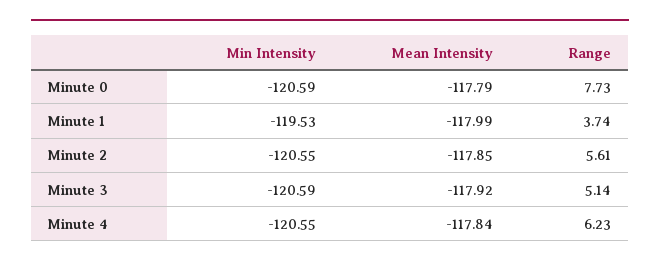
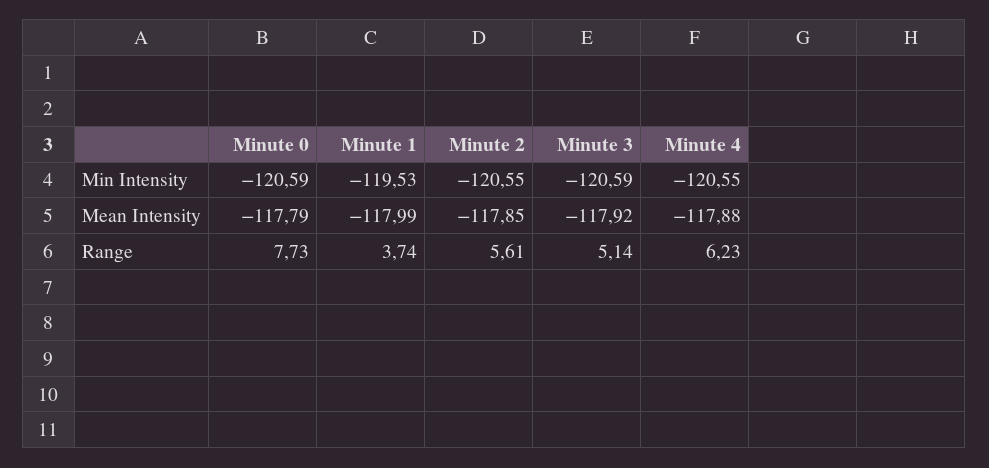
Mean Intensity, Minute 4: -117.84 -> -117.88

